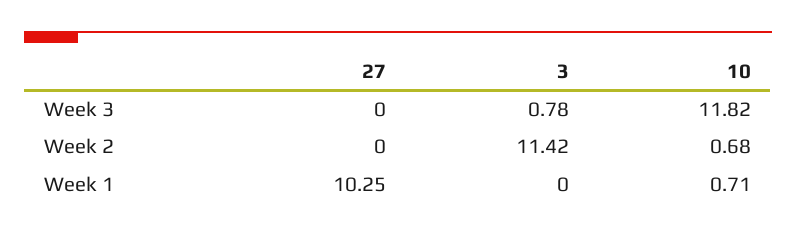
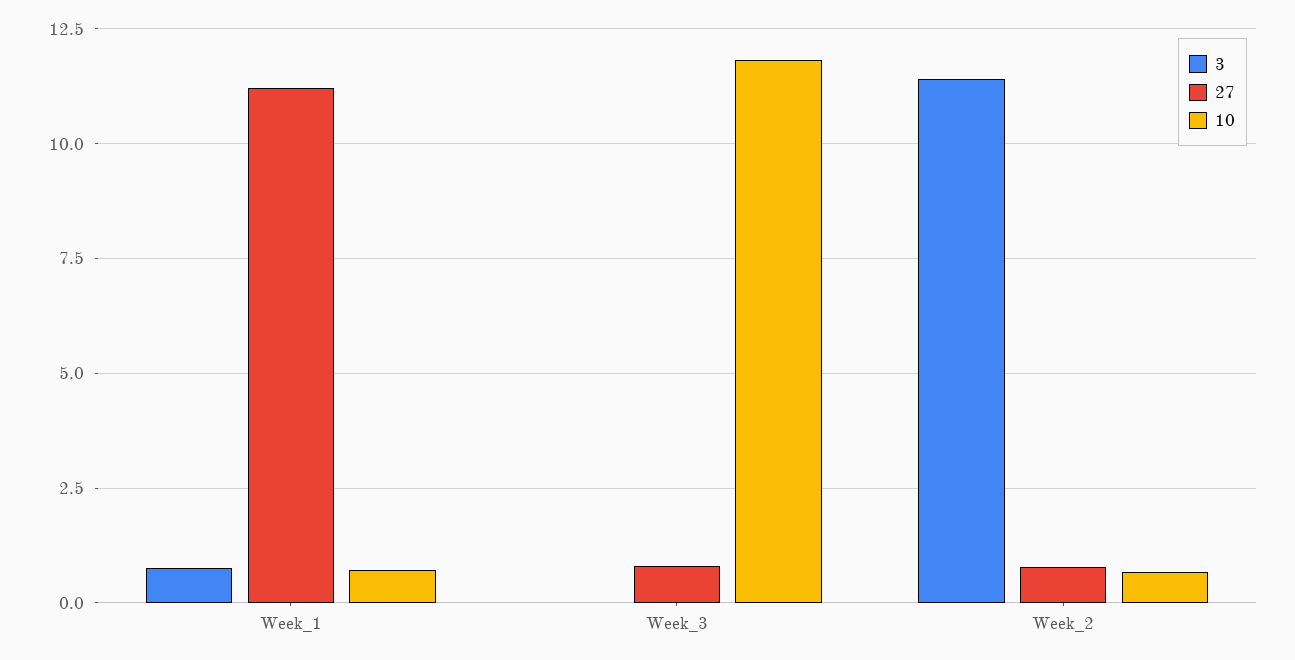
27, Week 3: 0 -> 0.75
3, Week 3: 0.78 -> 0
27, Week 2: 0 -> 0.75
27, Week 1: 10.25 -> 11.25
3, Week 1: 0 -> 0.75

